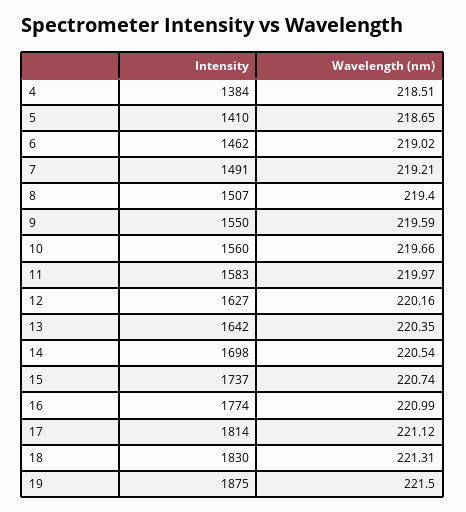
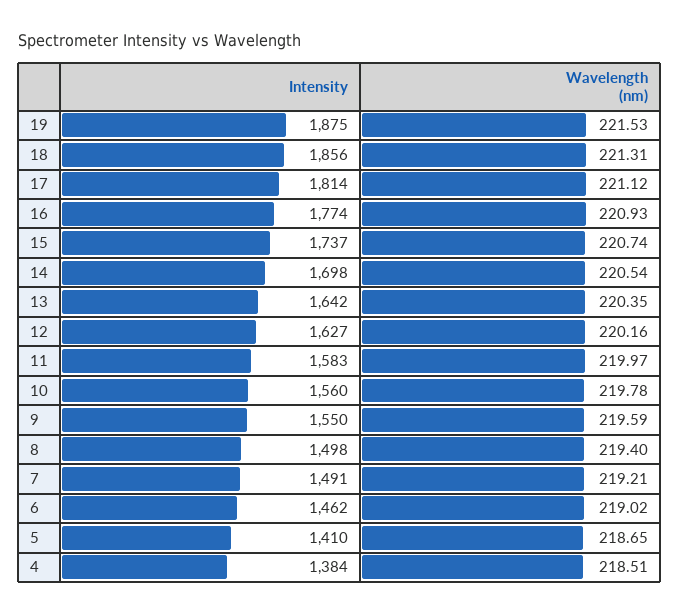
Intensity, 8: 1507 -> 1498
Wavelength (nm), 10: 219.66 -> 219.78
Wavelength (nm), 16: 220.99 -> 220.93
Intensity, 18: 1830 -> 1856
Wavelength (nm), 19: 221.5 -> 221.53

